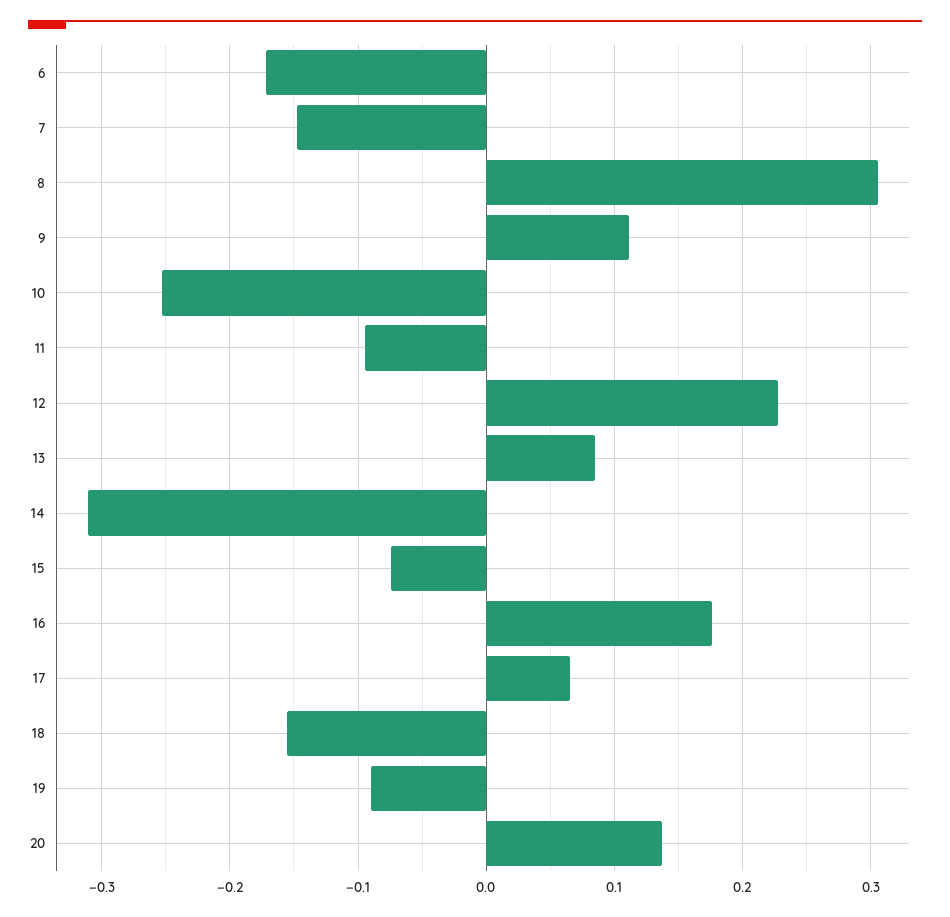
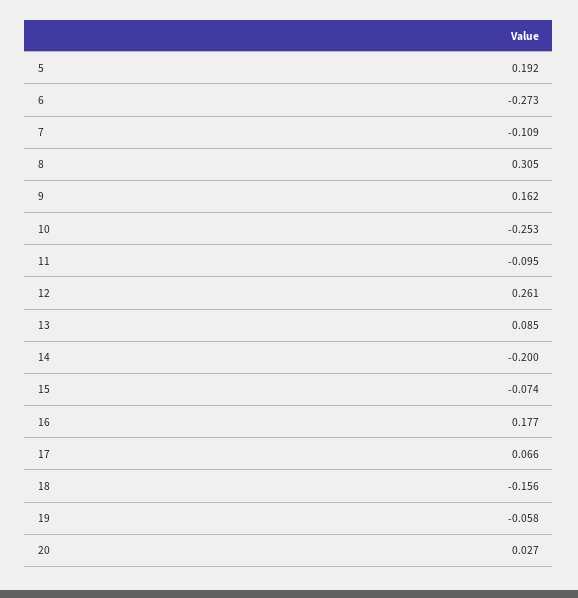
6: -0.17 -> -0.273
7: -0.15 -> -0.109
9: 0.11 -> 0.162
12: 0.23 -> 0.261
14: -0.31 -> -0.2
19: -0.09 -> -0.058
20: 0.14 -> 0.027
5: none -> 0.192

